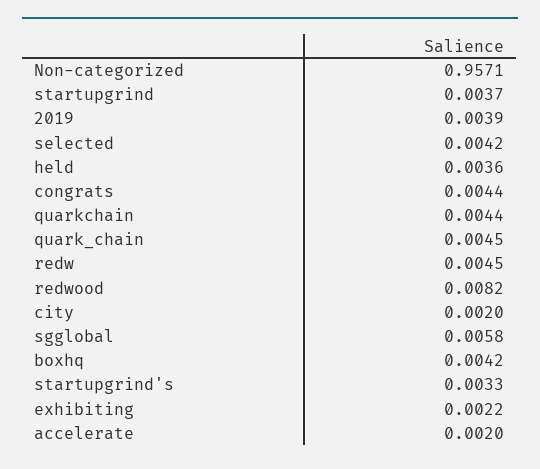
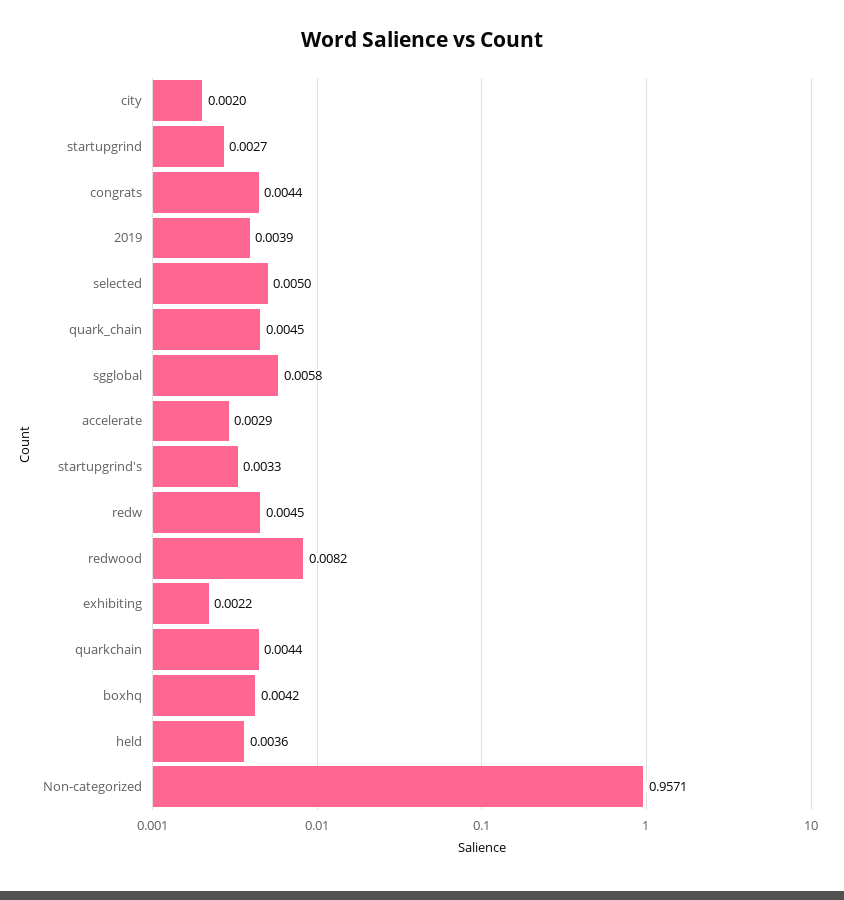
startupgrind: 0.0037 -> 0.0027
selected: 0.0042 -> 0.005
accelerate: 0.002 -> 0.0029

